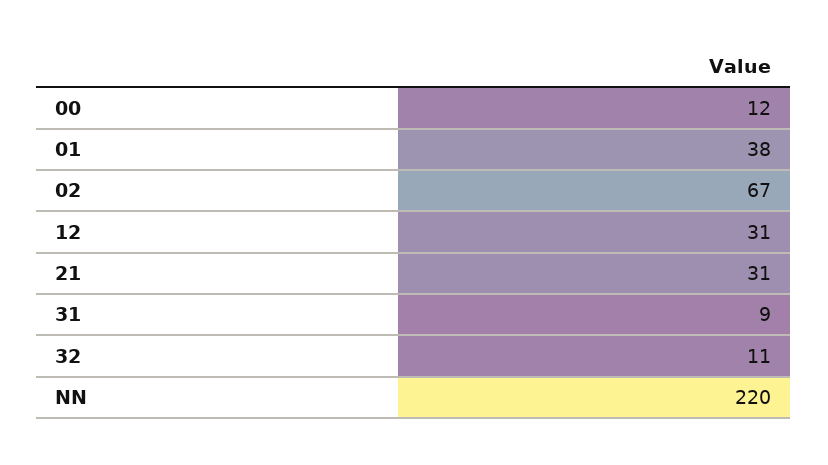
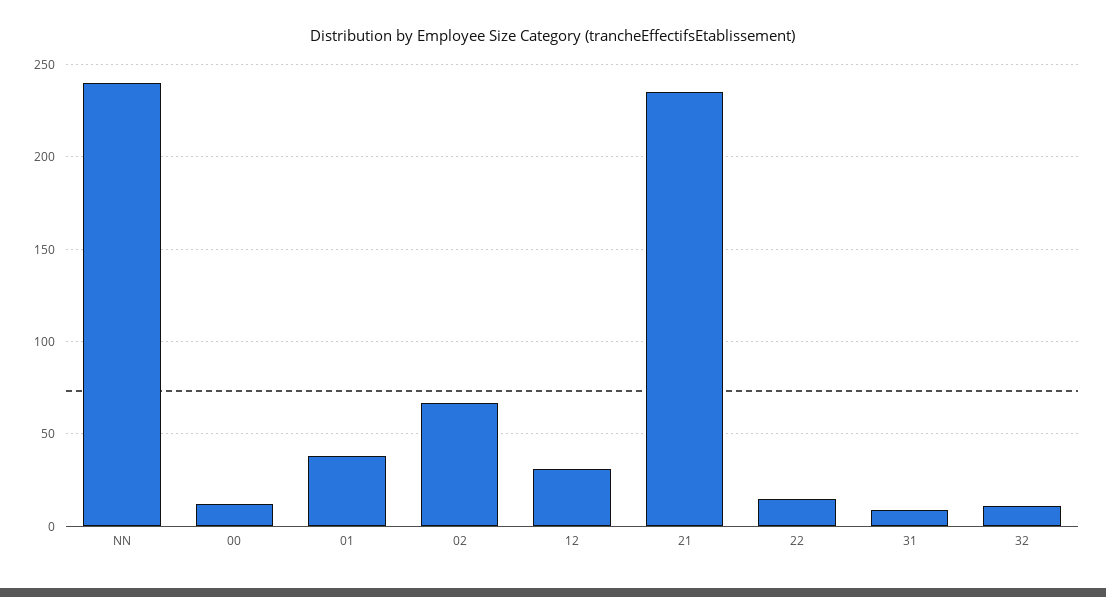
21: 31 -> 235
NN: 220 -> 240
22: none -> 15

